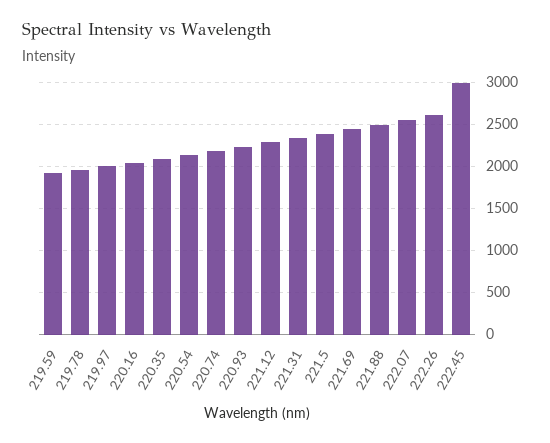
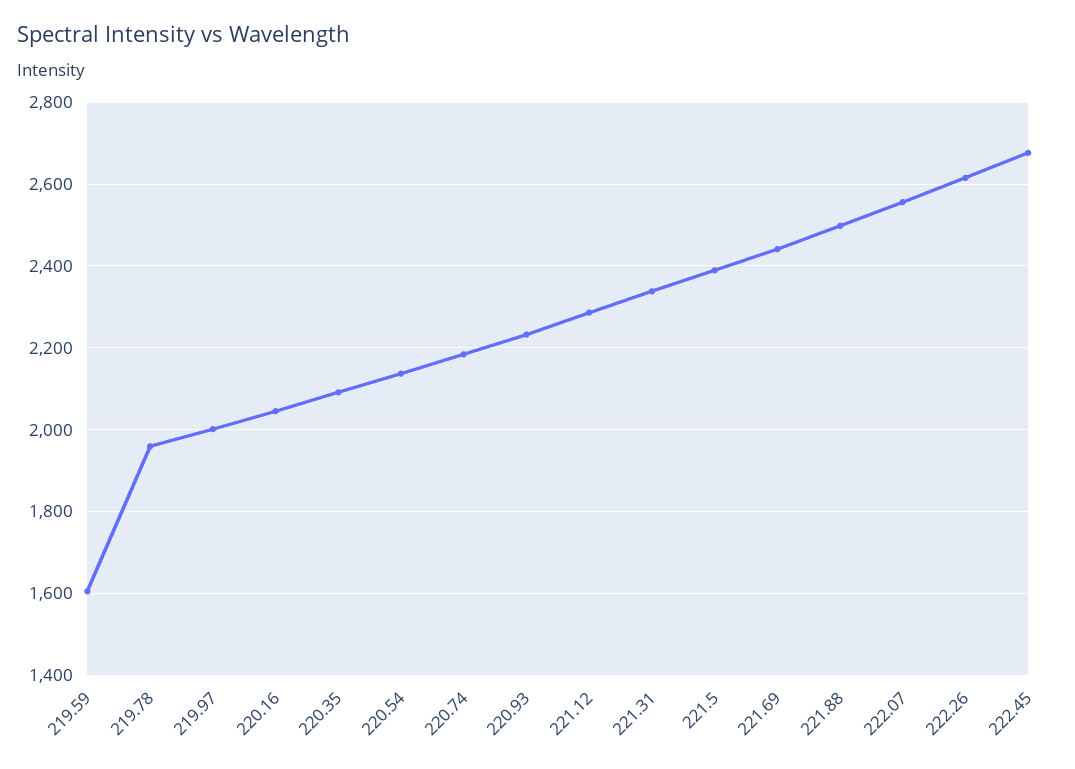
219.59: 1900 -> 1600
222.45: 3000 -> 2680

